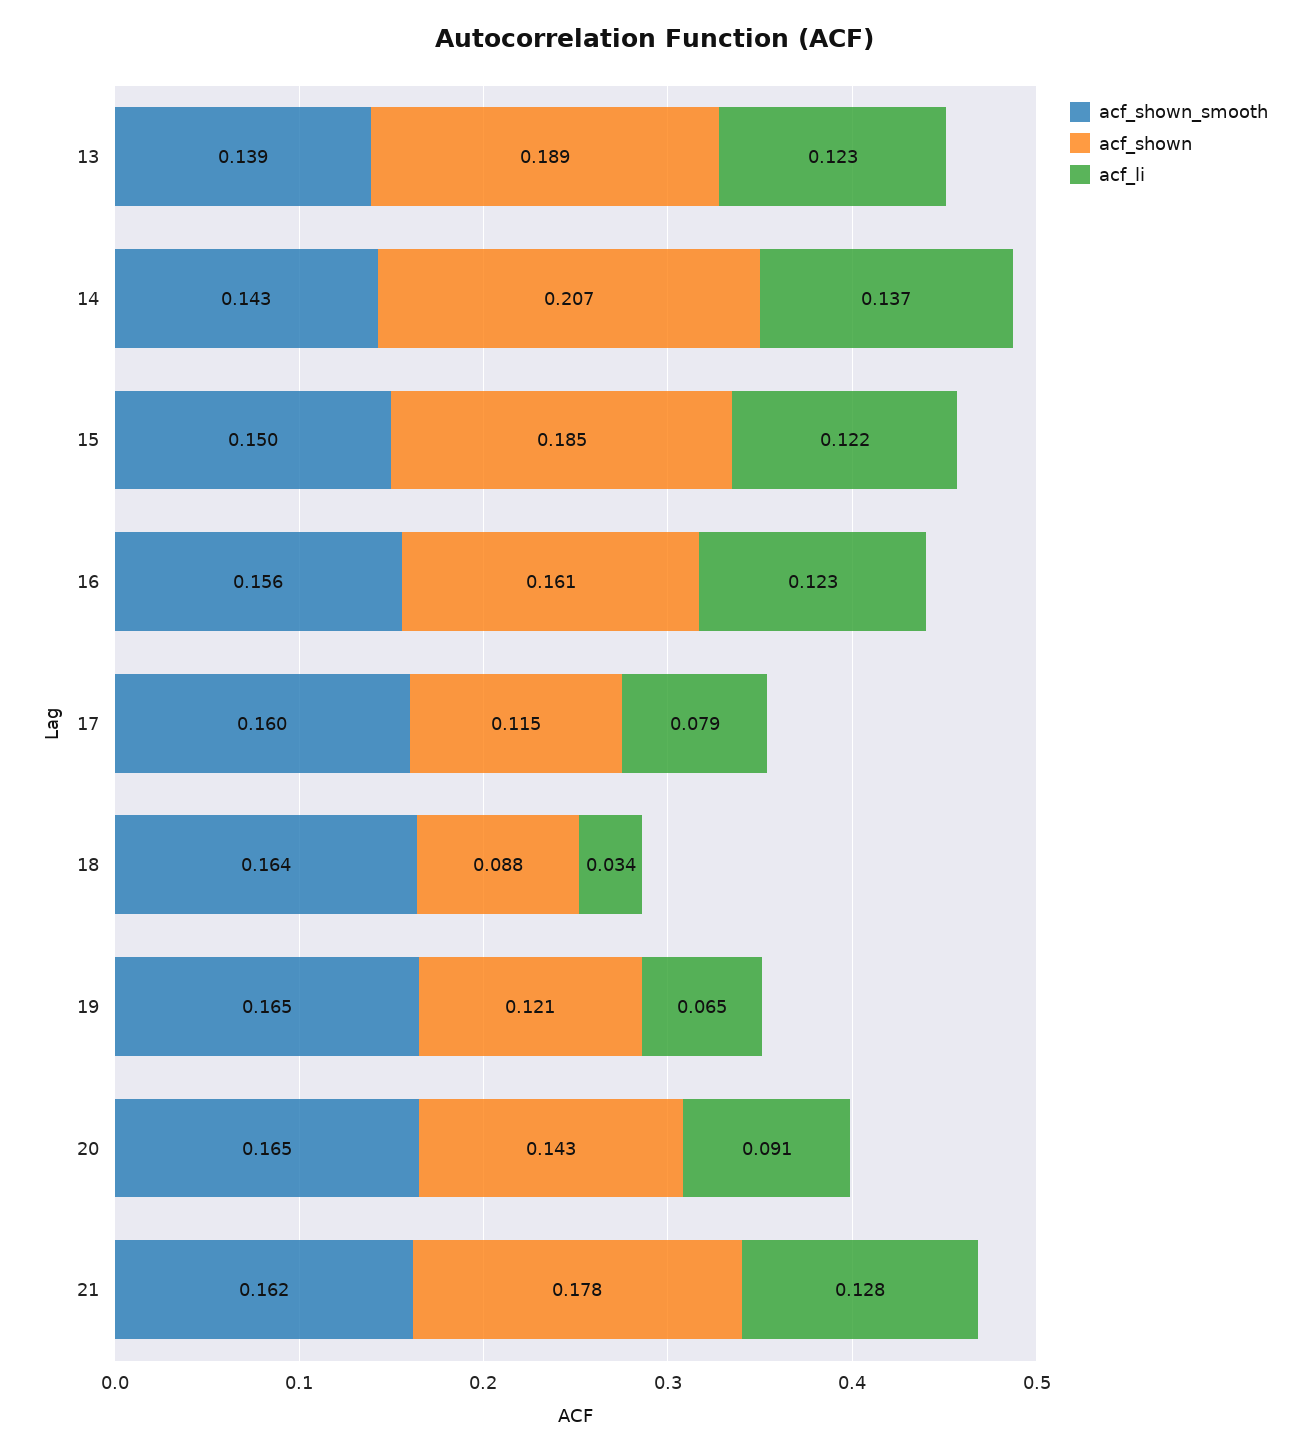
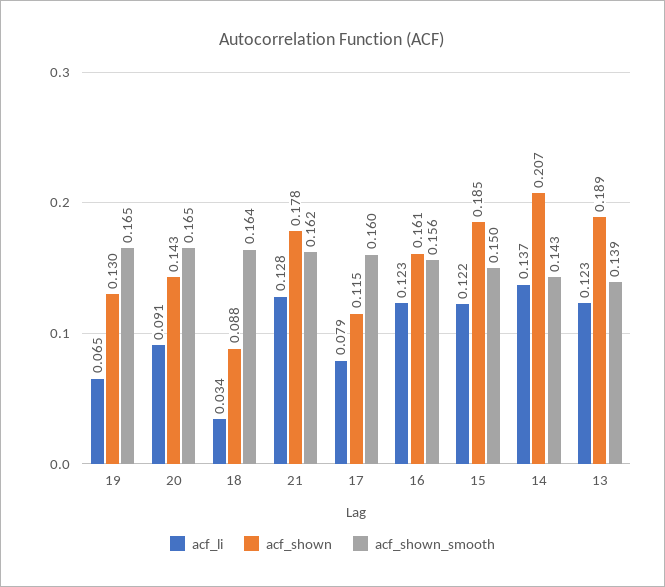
acf_shown, 19: 0.121 -> 0.13

